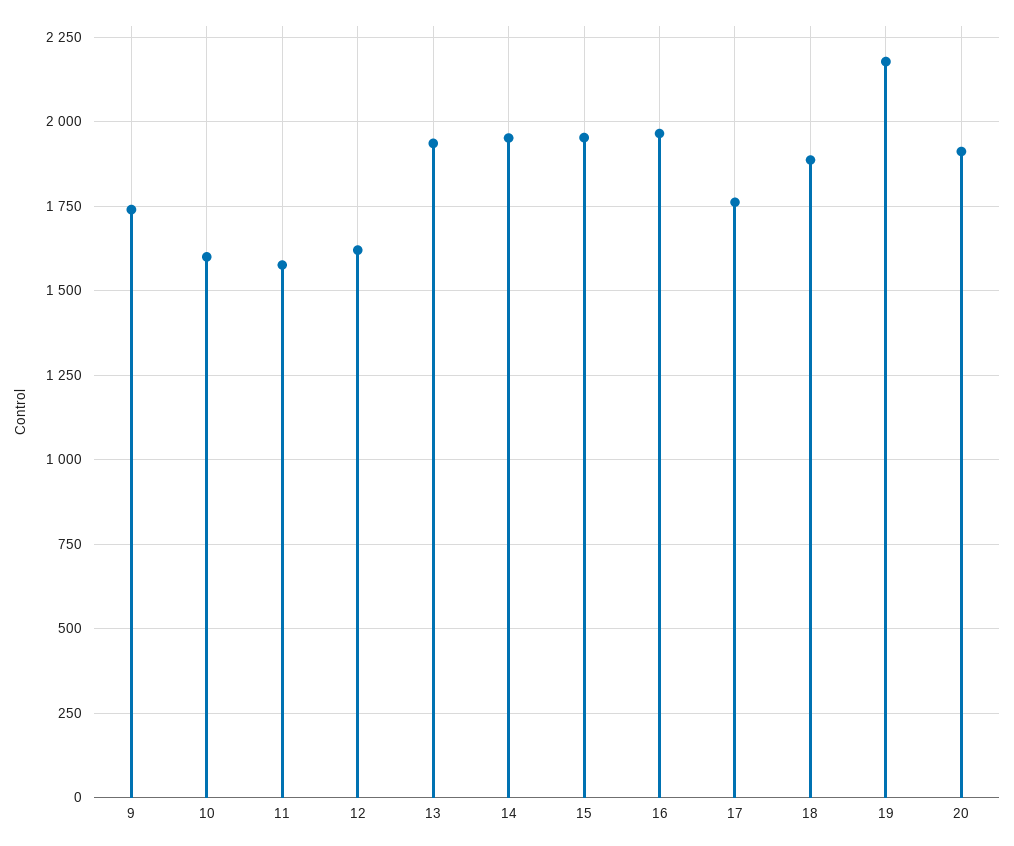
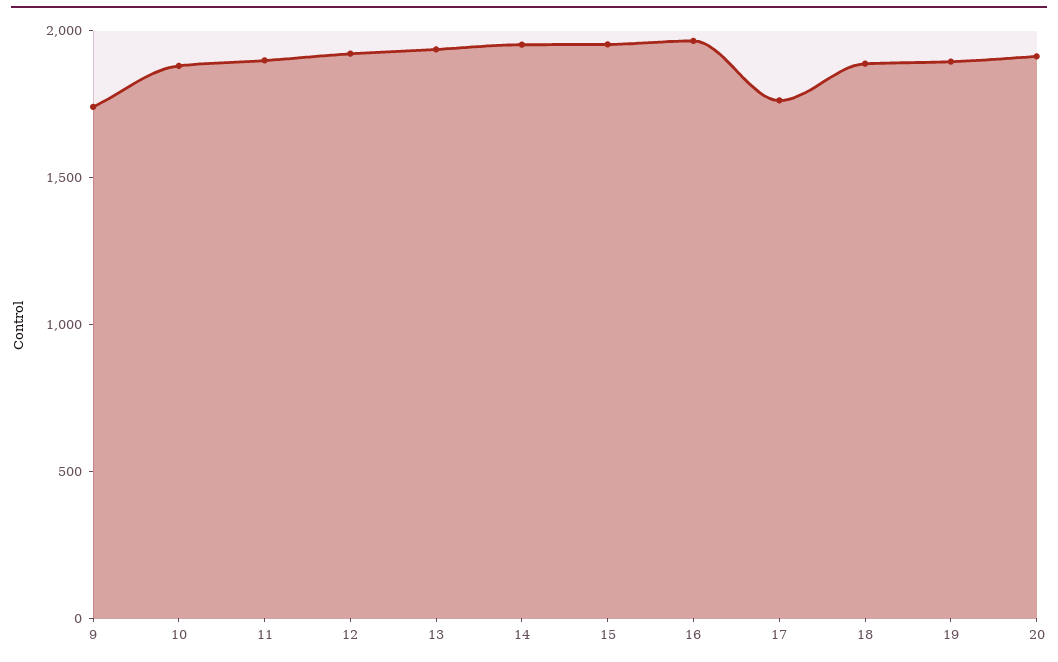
10: 1600 -> 1900
11: 1575 -> 1900
12: 1625 -> 1900
19: 2175 -> 1900

